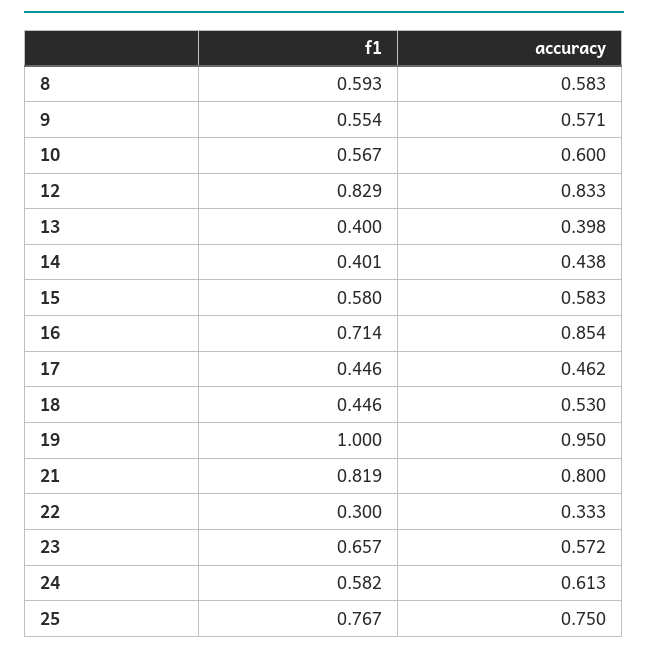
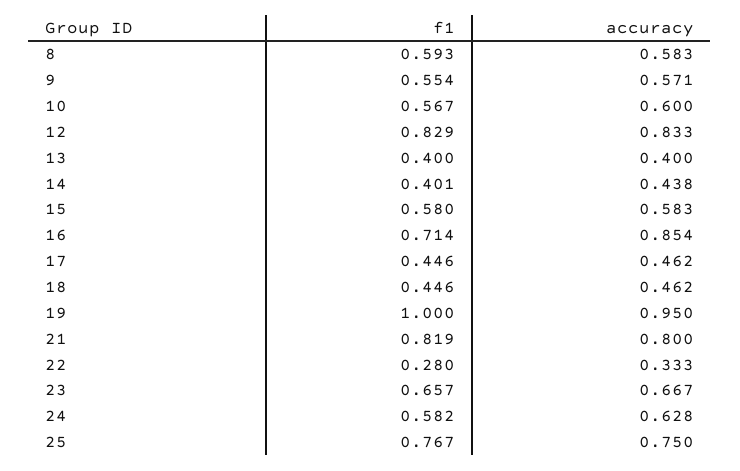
accuracy, 13: 0.398 -> 0.4
accuracy, 18: 0.53 -> 0.462
f1, 22: 0.3 -> 0.28
accuracy, 23: 0.572 -> 0.667
accuracy, 24: 0.613 -> 0.628

